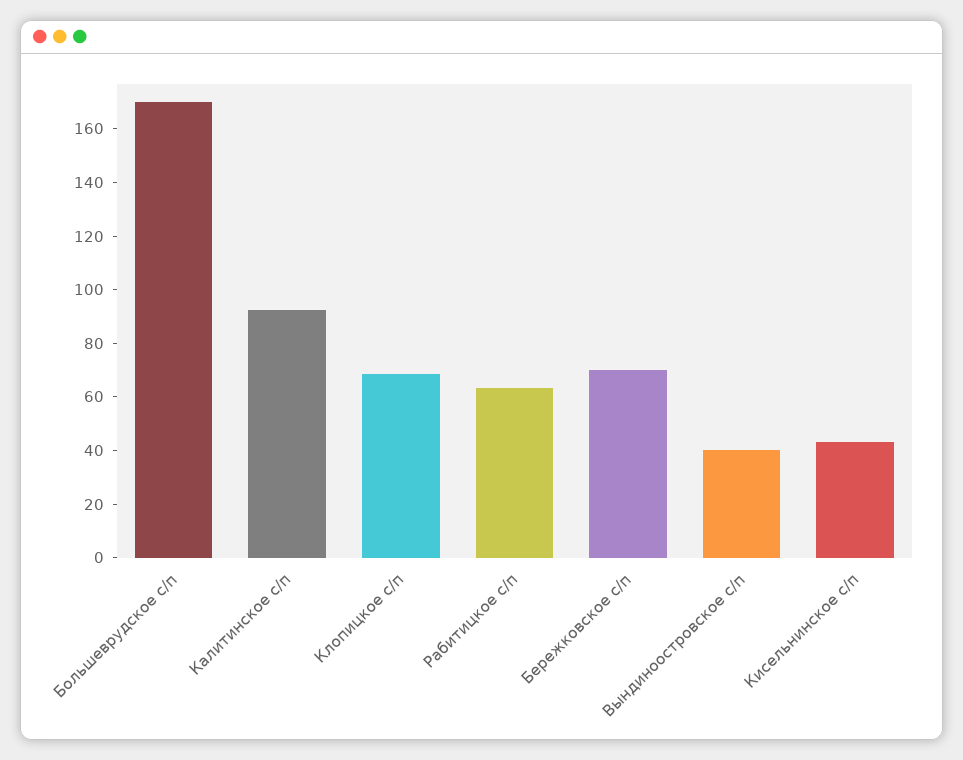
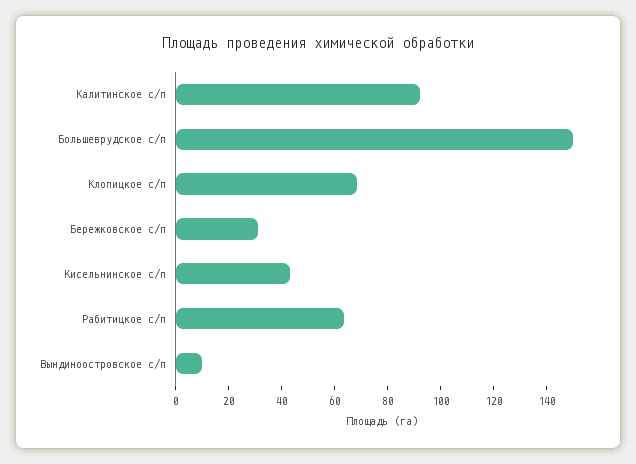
Большеврудское с/п: 170 -> 150
Бережковское с/п: 70 -> 30
Вындиноостровское с/п: 40 -> 10

